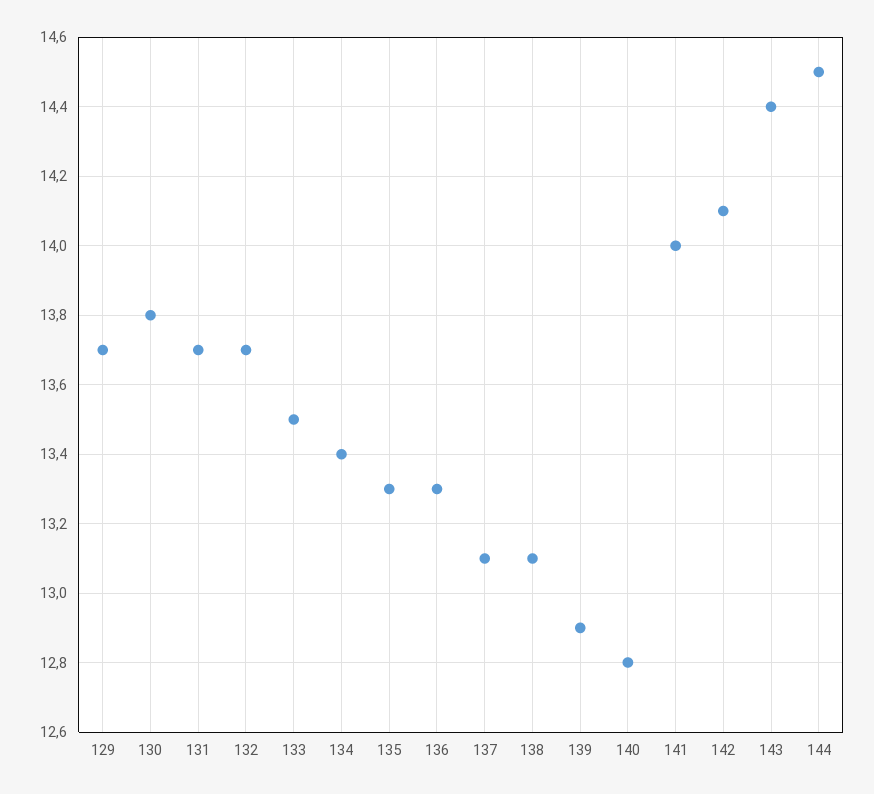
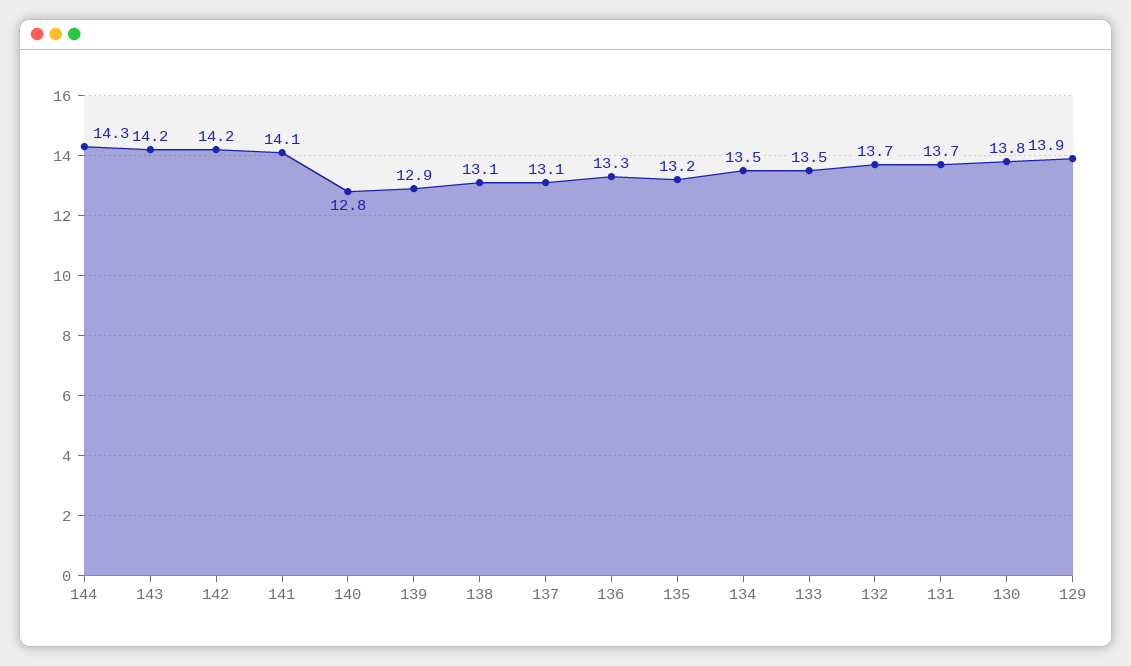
129: 13.7 -> 13.9
134: 13.4 -> 13.5
135: 13.3 -> 13.2
141: 14 -> 14.1
142: 14.1 -> 14.2
143: 14.4 -> 14.2
144: 14.5 -> 14.3

